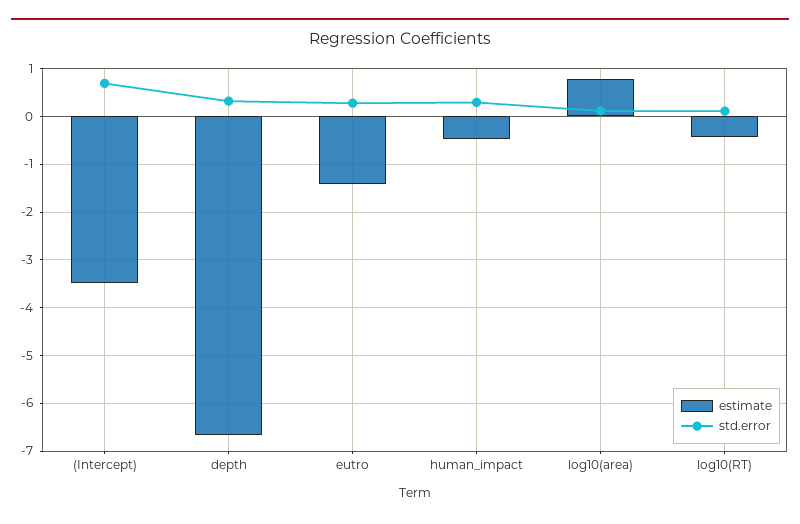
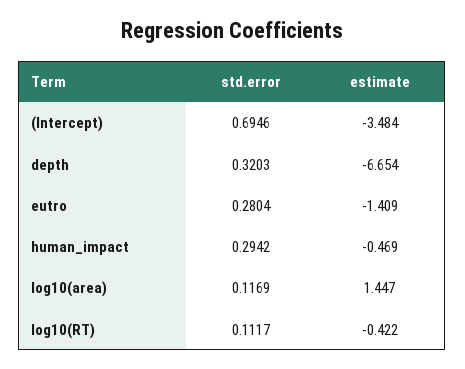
estimate, log10(area): 0.8 -> 1.447

